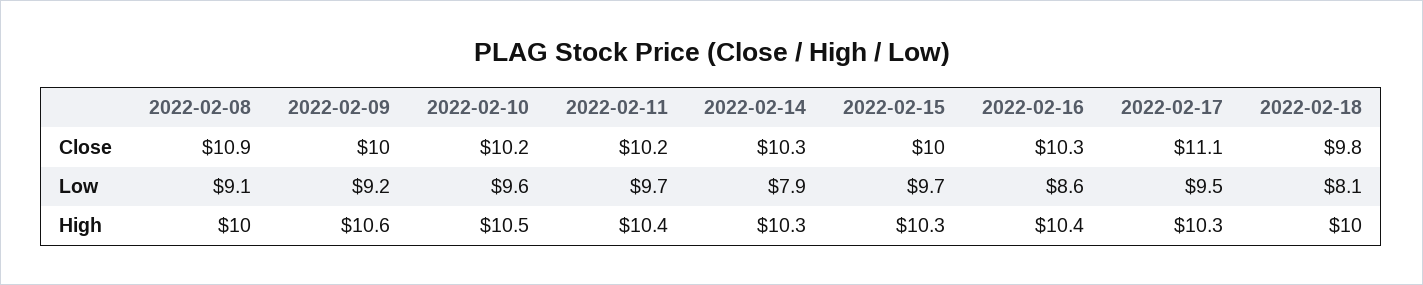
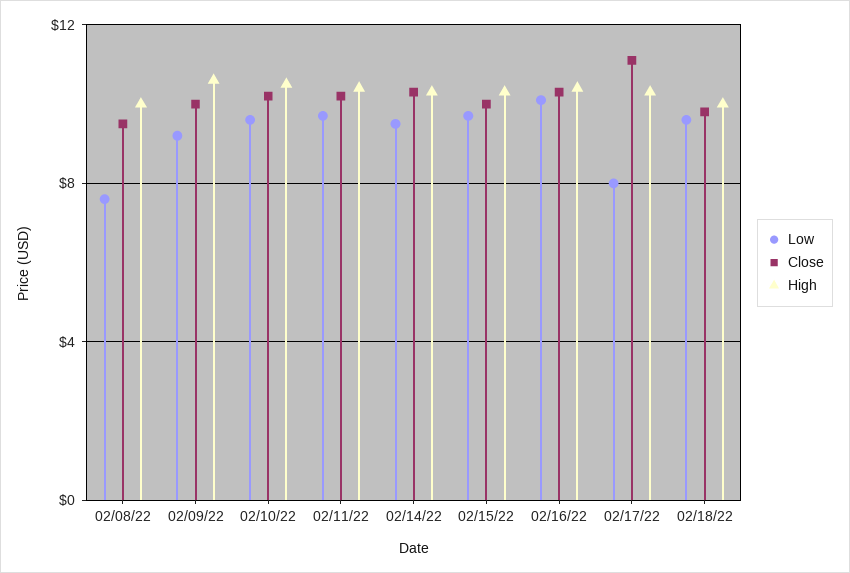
Close, 2022-02-08: 10.9 -> 9.5
Low, 2022-02-08: 9.1 -> 7.5
Low, 2022-02-14: 7.9 -> 9.5
Low, 2022-02-16: 8.6 -> 10
Low, 2022-02-17: 9.5 -> 8
Low, 2022-02-18: 8.1 -> 9.5

